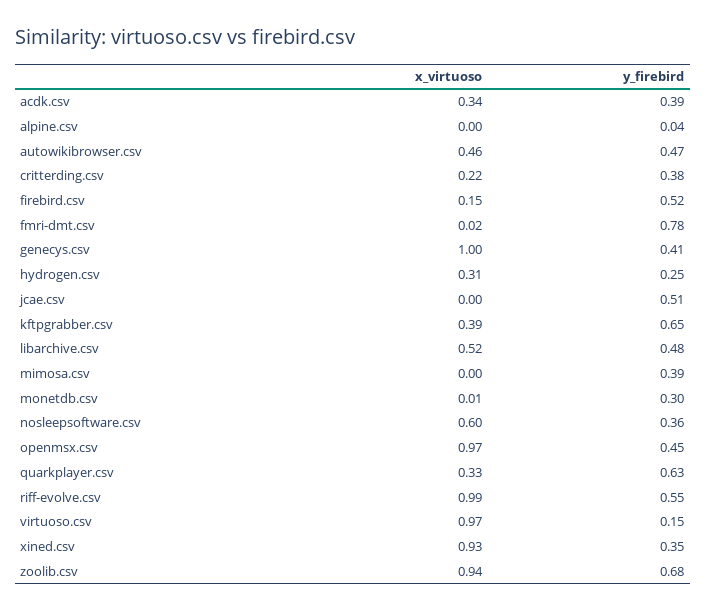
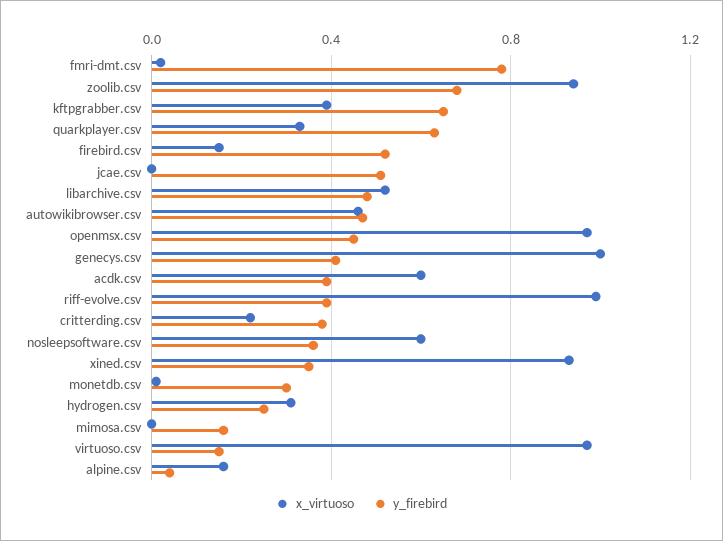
x_virtuoso, acdk.csv: 0.34 -> 0.6
x_virtuoso, alpine.csv: 0 -> 0.15
y_firebird, mimosa.csv: 0.39 -> 0.15
y_firebird, riff-evolve.csv: 0.55 -> 0.4

